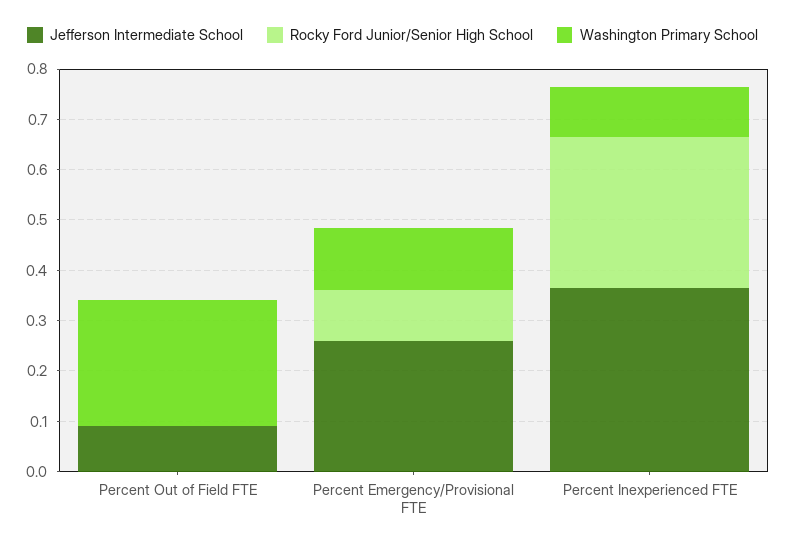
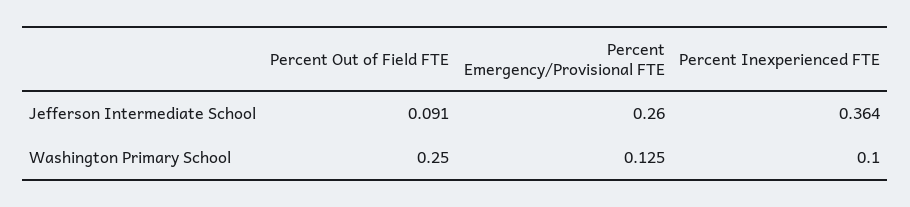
Rocky Ford Junior/Senior High School, Percent Out of Field FTE: 0 -> none
Rocky Ford Junior/Senior High School, Percent Emergency/Provisional FTE: 0.1 -> none
Rocky Ford Junior/Senior High School, Percent Inexperienced FTE: 0.3 -> none

